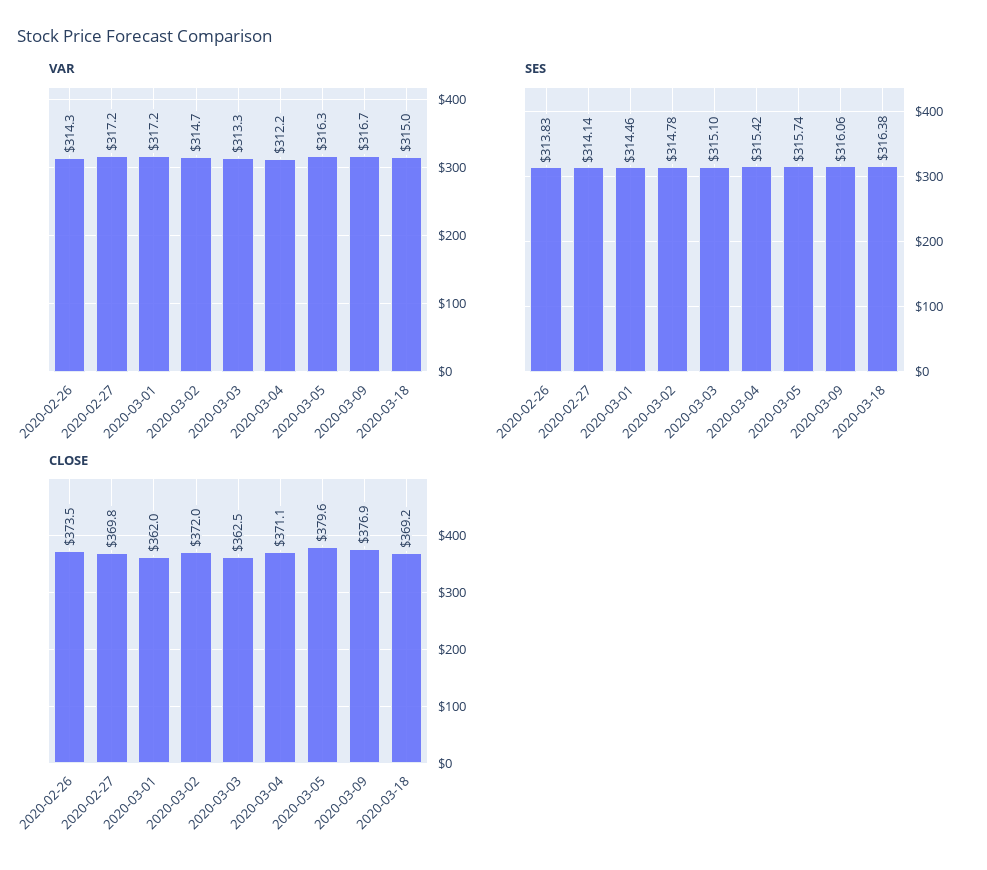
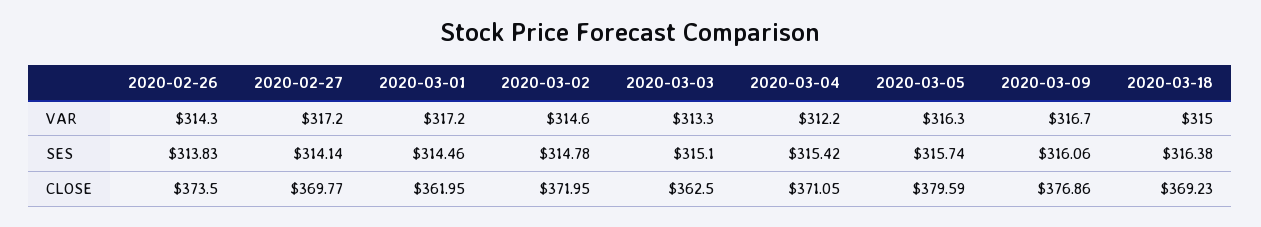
VAR, 2020-03-02: 314.7 -> 314.6

